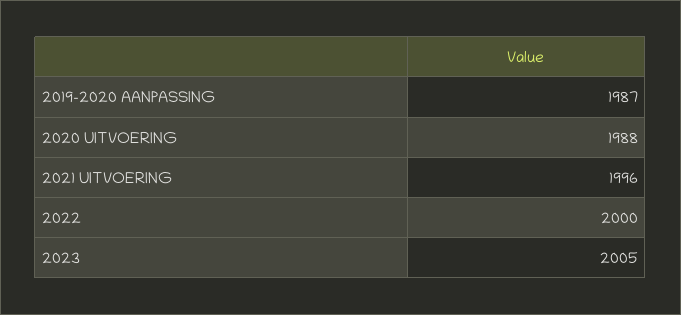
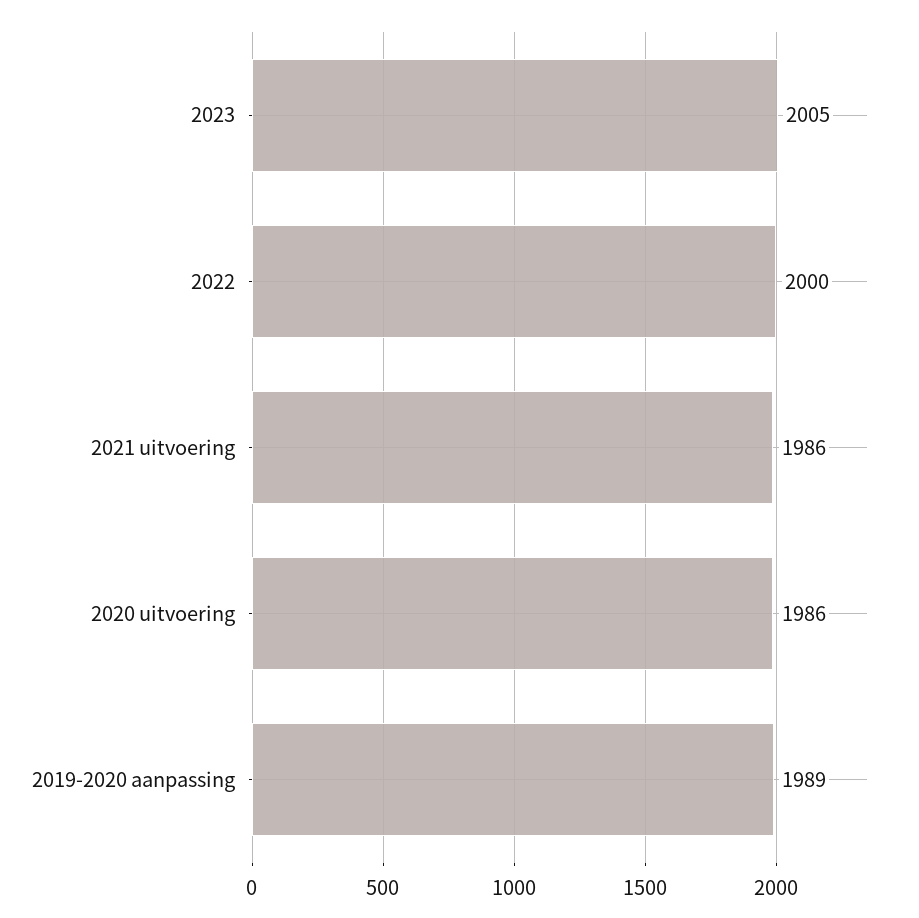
2019-2020 AANPASSING: 1987 -> 1989
2020 UITVOERING: 1988 -> 1986
2021 UITVOERING: 1996 -> 1986

